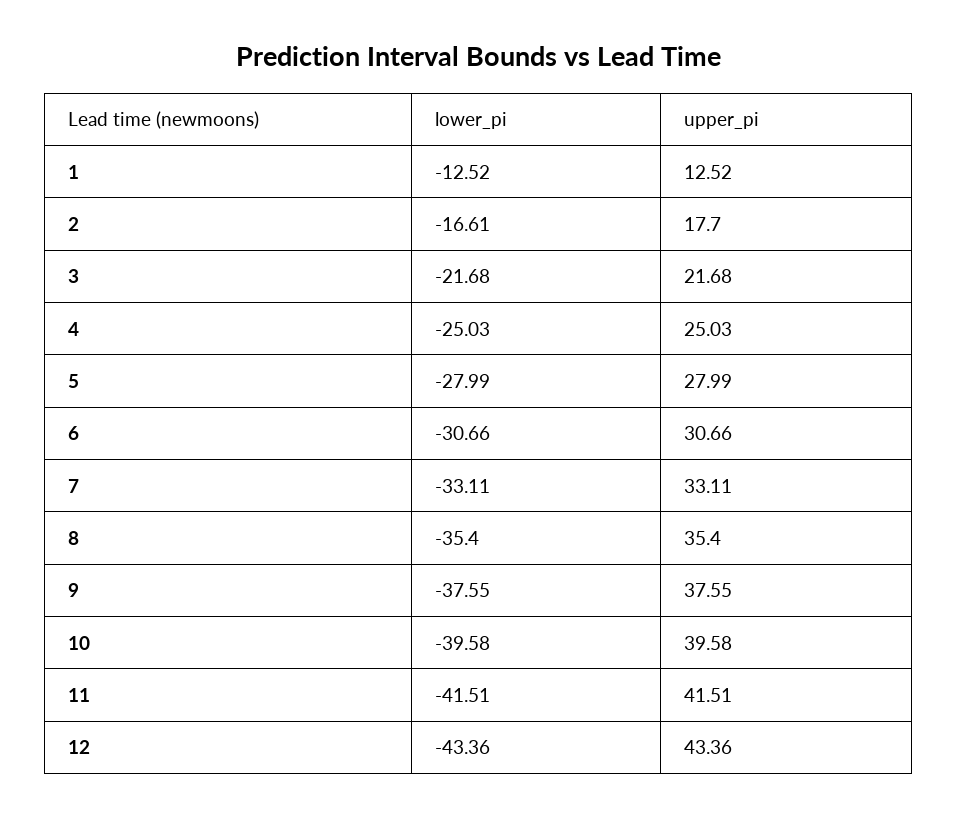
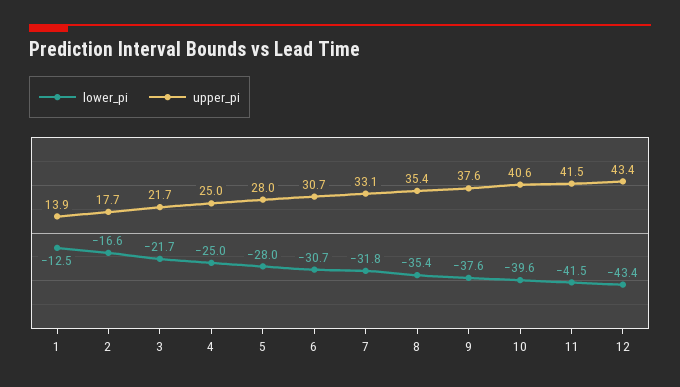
upper_pi, 1: 12.52 -> 13.9
lower_pi, 7: -33.11 -> -31.8
upper_pi, 10: 39.58 -> 40.6

